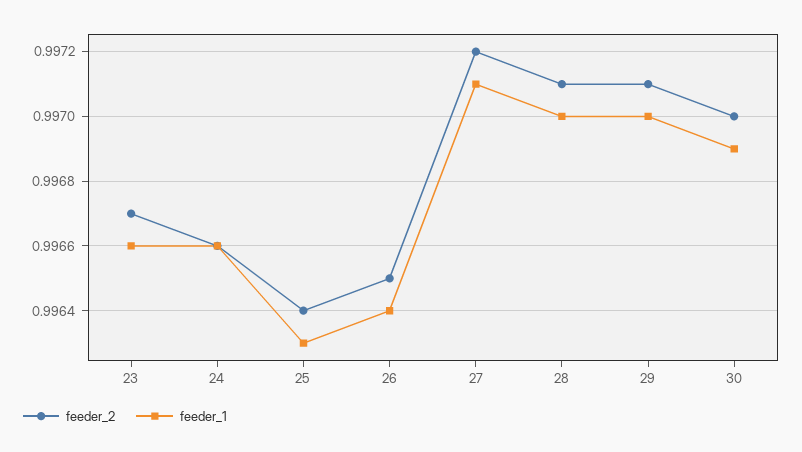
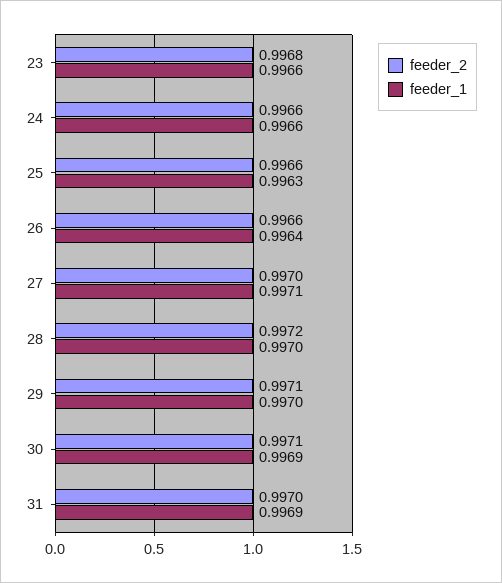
feeder_2, 23: 0.9967 -> 0.9968
feeder_2, 25: 0.9964 -> 0.9966
feeder_2, 26: 0.9965 -> 0.9966
feeder_2, 27: 0.9972 -> 0.997
feeder_2, 28: 0.9971 -> 0.9972
feeder_2, 30: 0.997 -> 0.9971
feeder_2, 31: none -> 0.997
feeder_1, 31: none -> 0.9969

